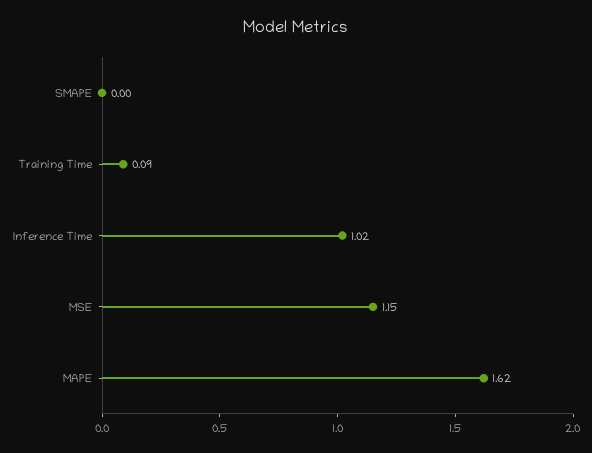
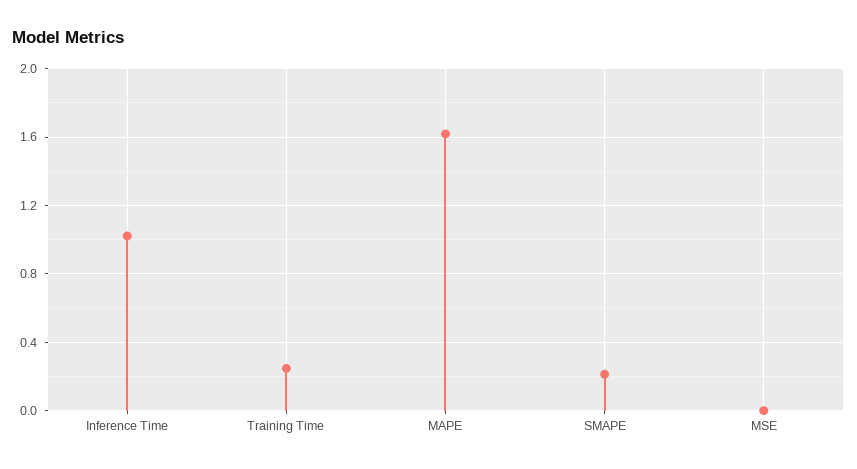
SMAPE: 0 -> 0.2
Training Time: 0.09 -> 0.25
MSE: 1.15 -> 0

